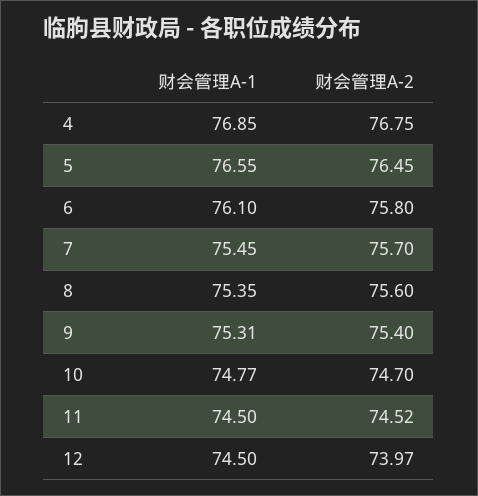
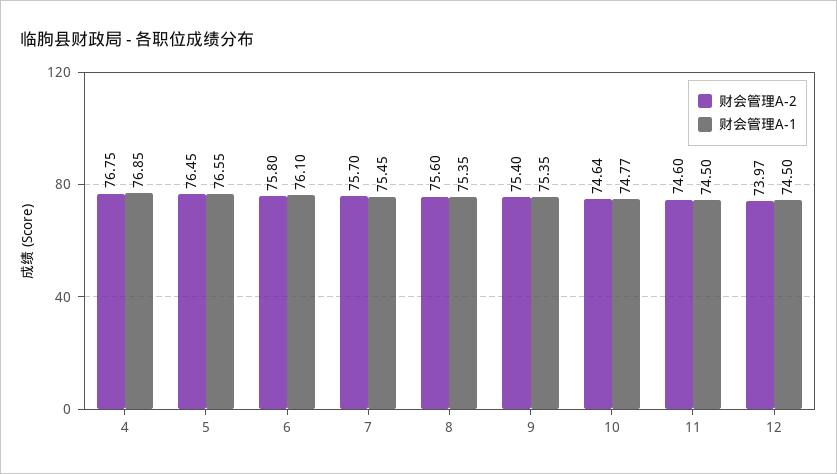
财会管理A-1, 9: 75.31 -> 75.35
财会管理A-2, 10: 74.7 -> 74.64
财会管理A-2, 11: 74.52 -> 74.6

